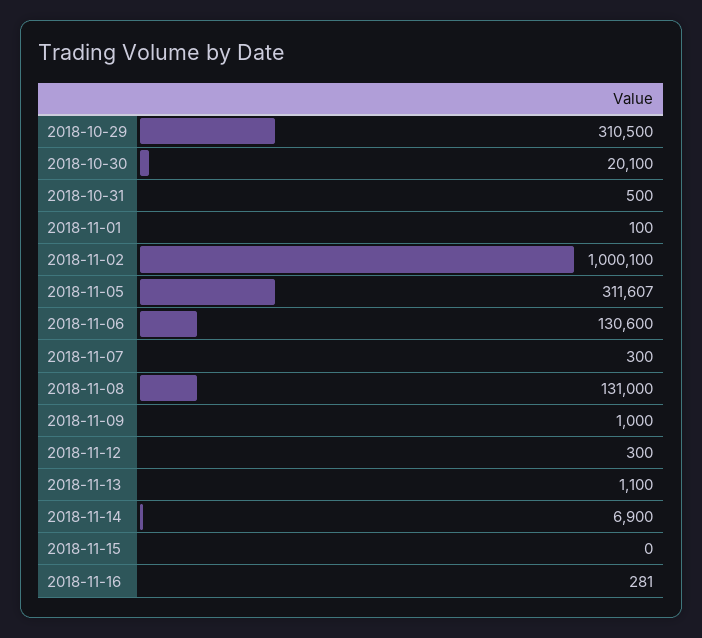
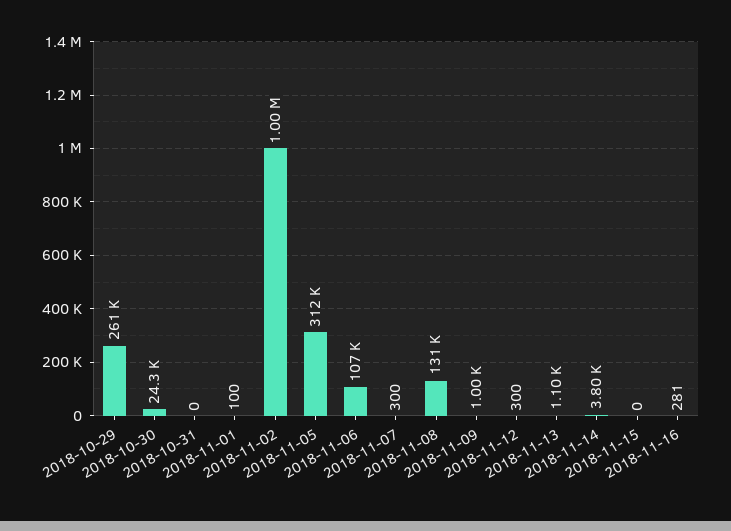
2018-10-29: 310500 -> 261000
2018-10-30: 20100 -> 24300
2018-10-31: 500 -> 0
2018-11-06: 130600 -> 107000
2018-11-14: 6900 -> 3800

